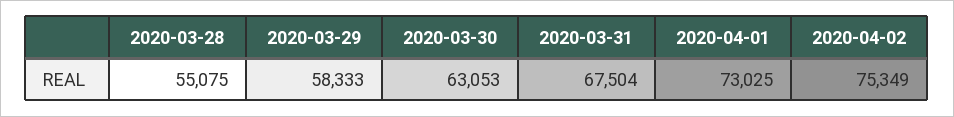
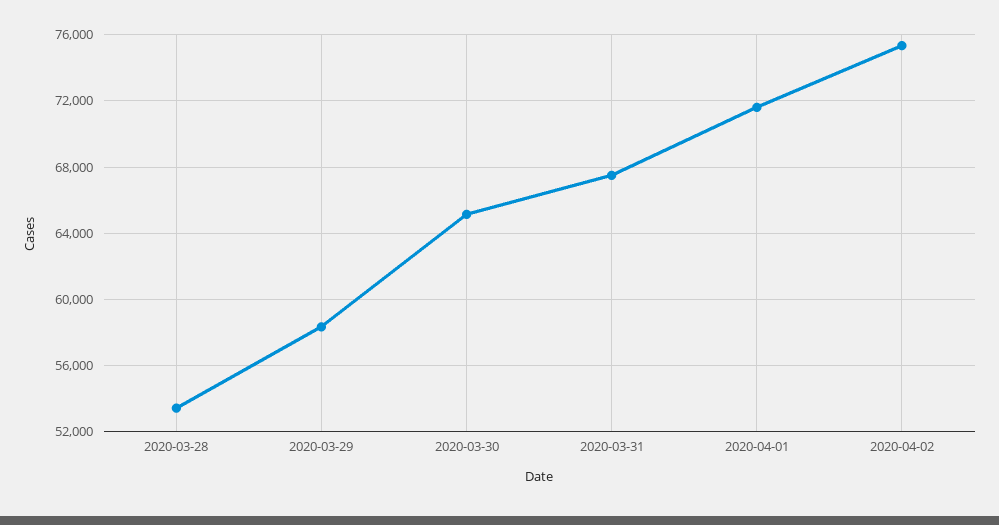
2020-03-28: 55075 -> 53500
2020-03-30: 63053 -> 65000
2020-04-01: 73025 -> 71500

